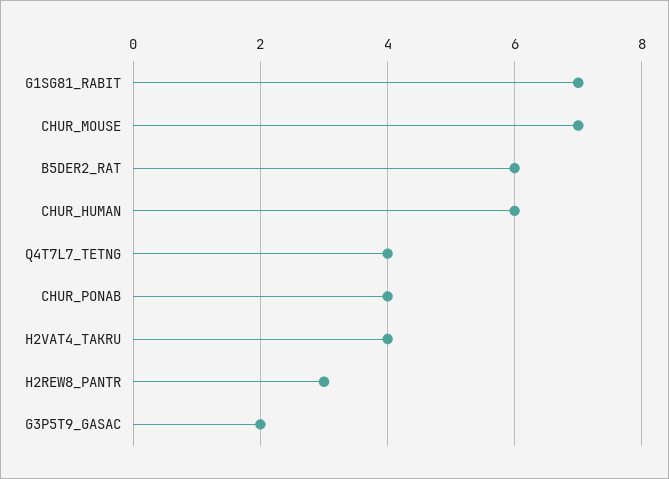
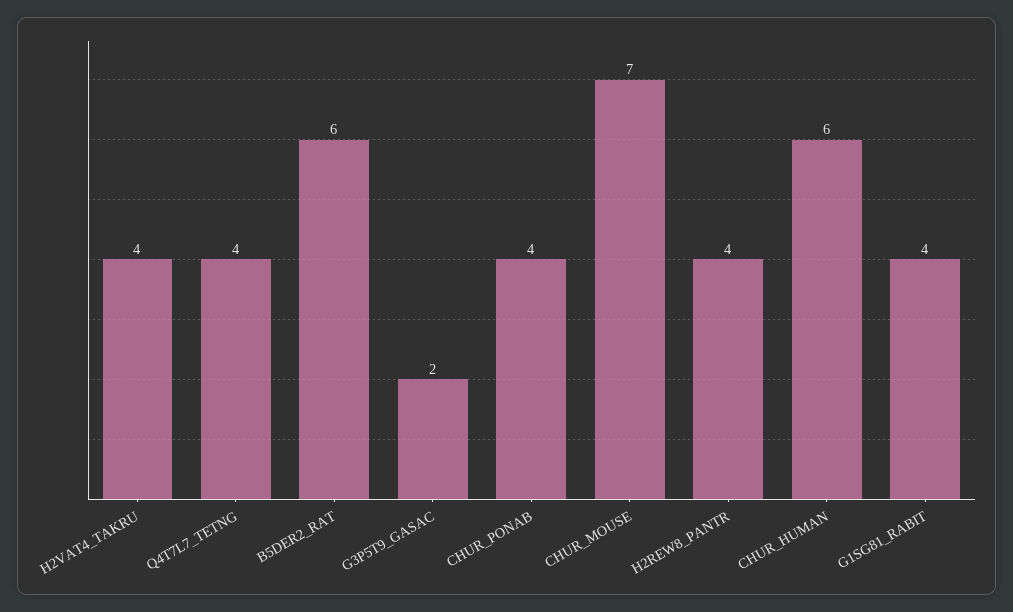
G1SG81_RABIT: 7 -> 4
H2REW8_PANTR: 3 -> 4

